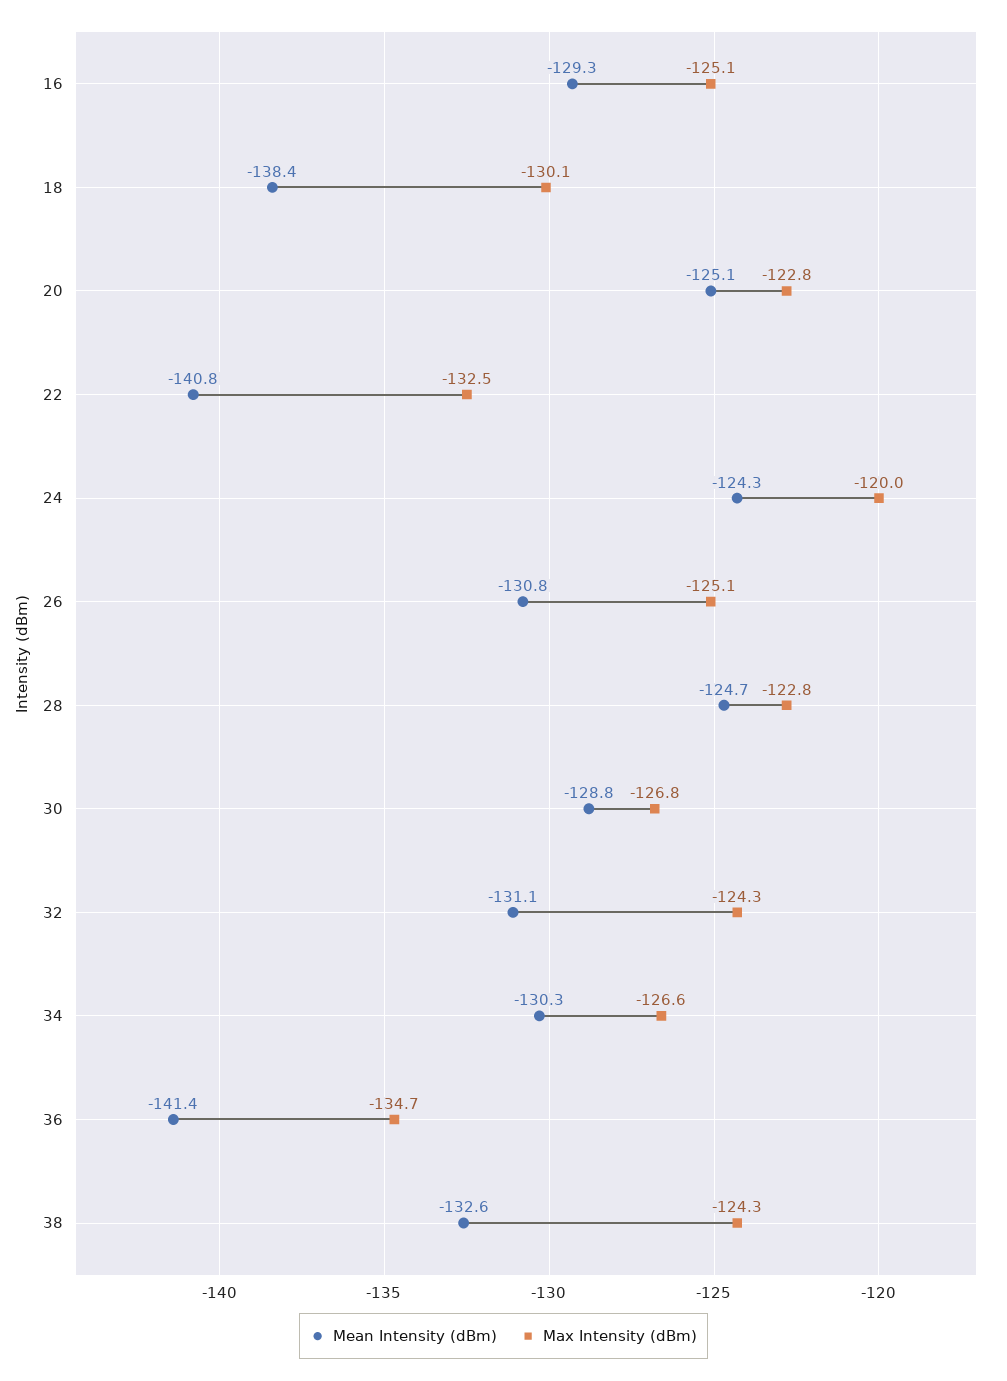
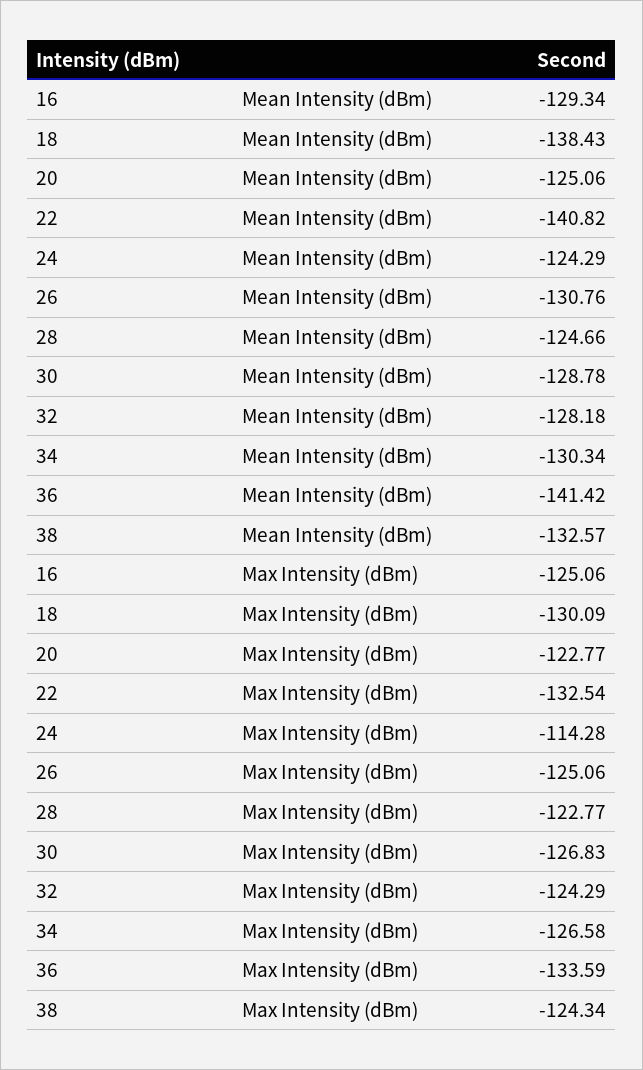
Max Intensity (dBm), 24: -120 -> -114.28
Mean Intensity (dBm), 32: -131.1 -> -128.18
Max Intensity (dBm), 36: -134.7 -> -133.59

